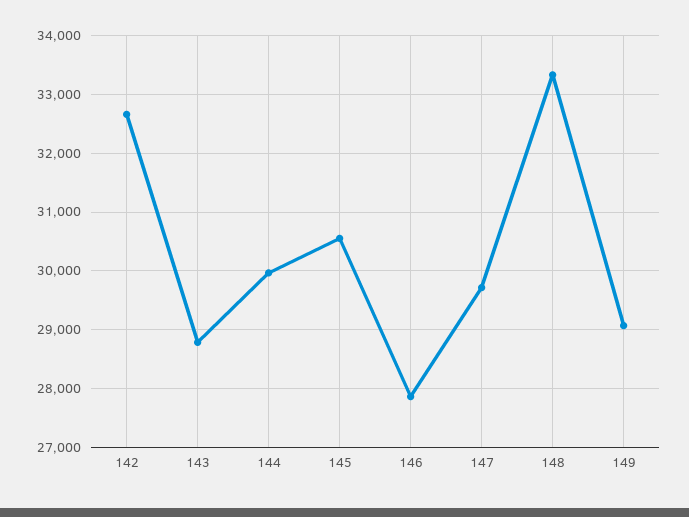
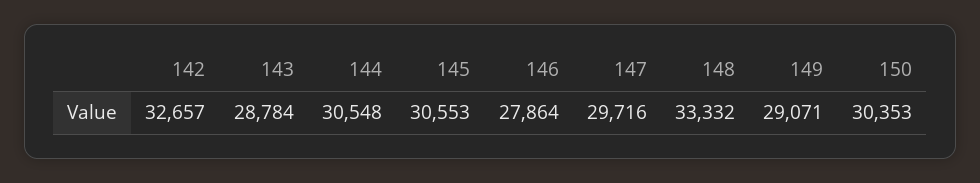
144: 30000 -> 30548
150: none -> 30353

